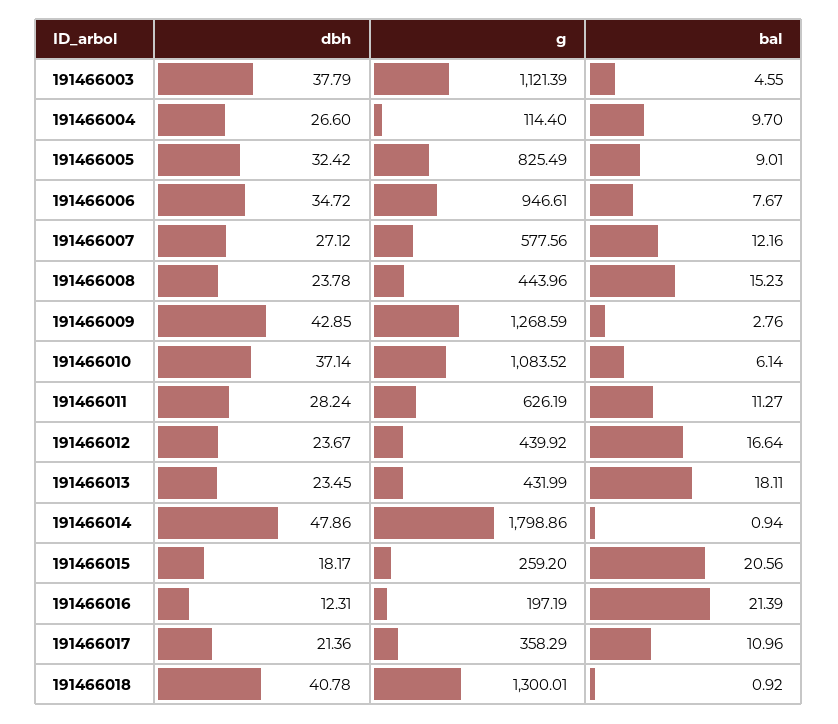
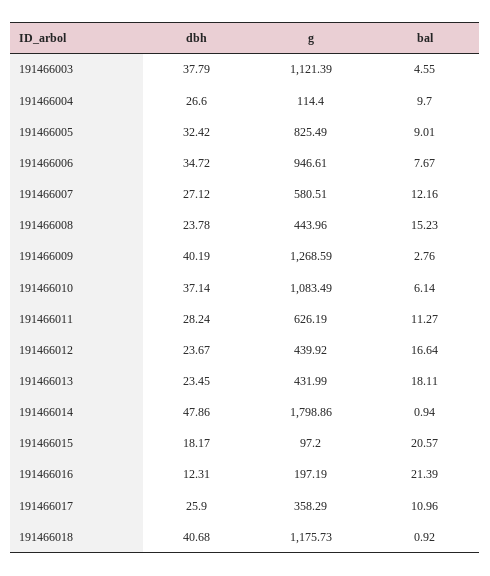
g, 191466007: 577.56 -> 580.51
dbh, 191466009: 42.85 -> 40.19
g, 191466010: 1083.52 -> 1083.49
g, 191466015: 259.2 -> 97.2
bal, 191466015: 20.56 -> 20.57
dbh, 191466017: 21.36 -> 25.9
dbh, 191466018: 40.78 -> 40.68
g, 191466018: 1300.01 -> 1175.73

